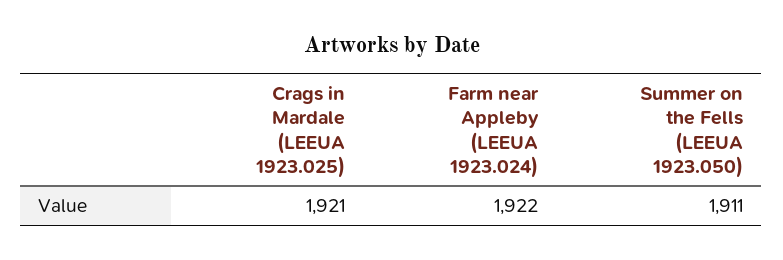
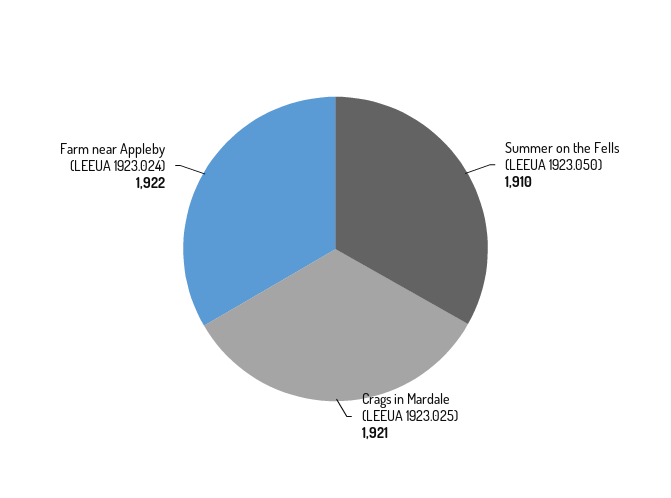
Summer on the Fells (LEEUA 1923.050): 1911 -> 1910

